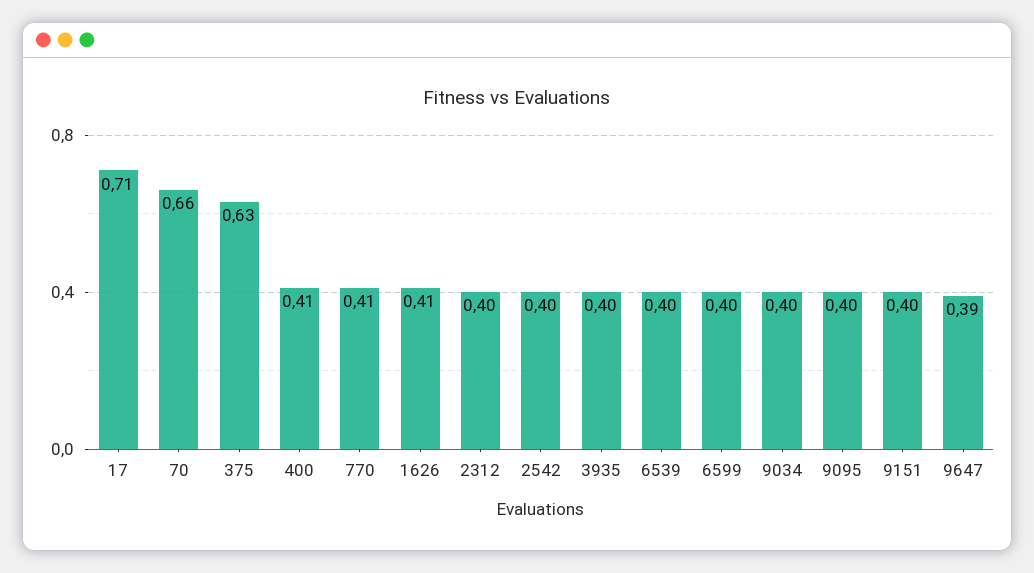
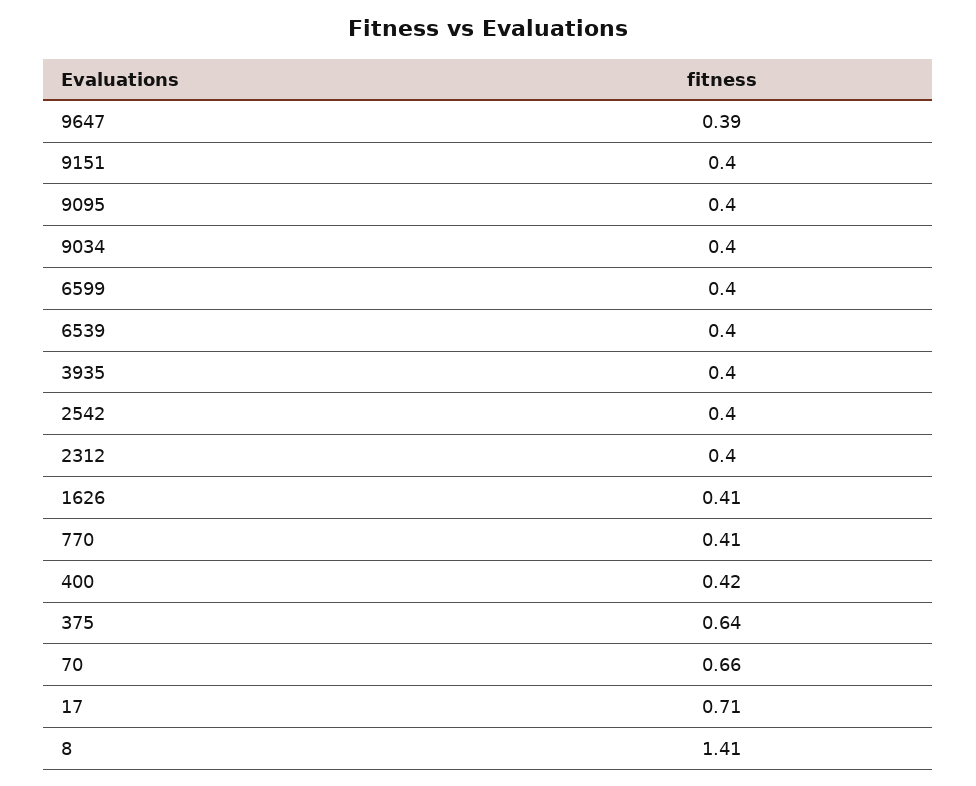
375: 0.63 -> 0.64
400: 0.41 -> 0.42
8: none -> 1.41

